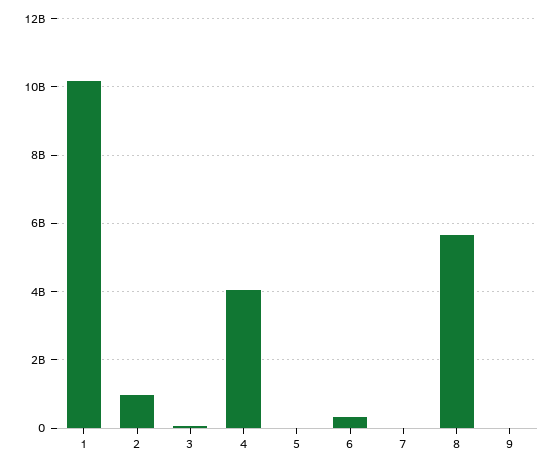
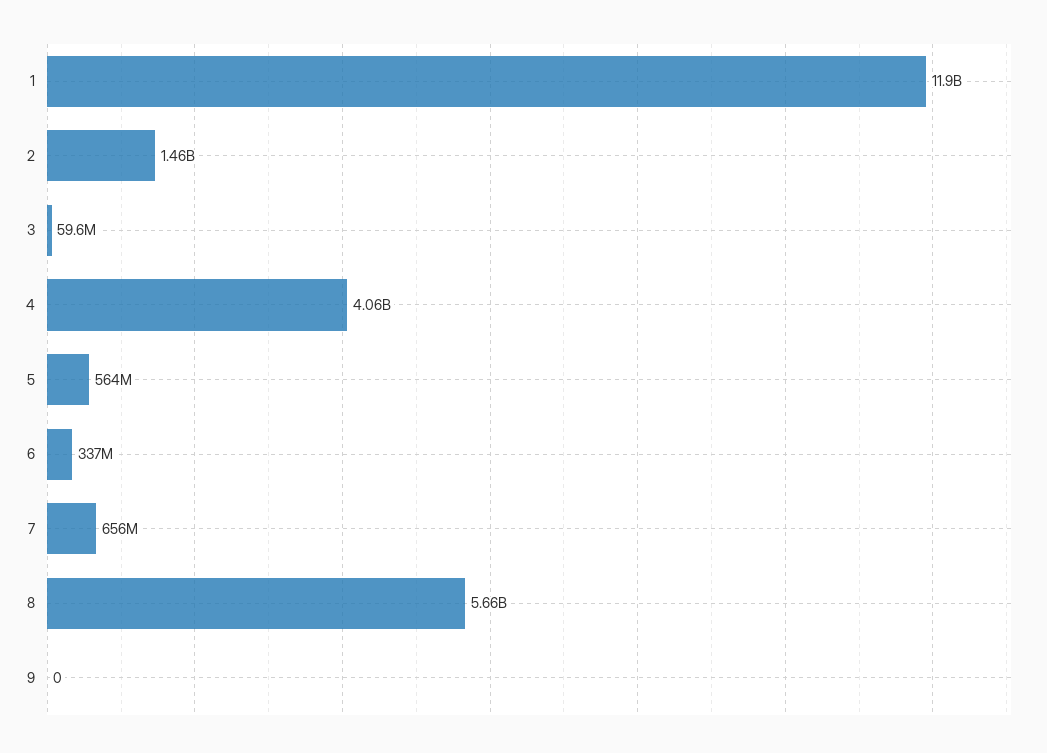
1: 10200000000 -> 11900000000
2: 1000000000 -> 1460000000
5: 0 -> 564000000
7: 0 -> 656000000

